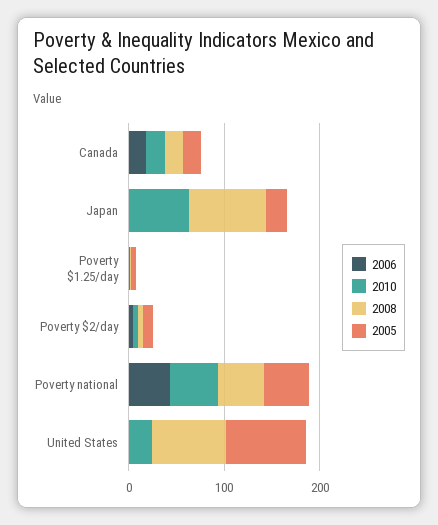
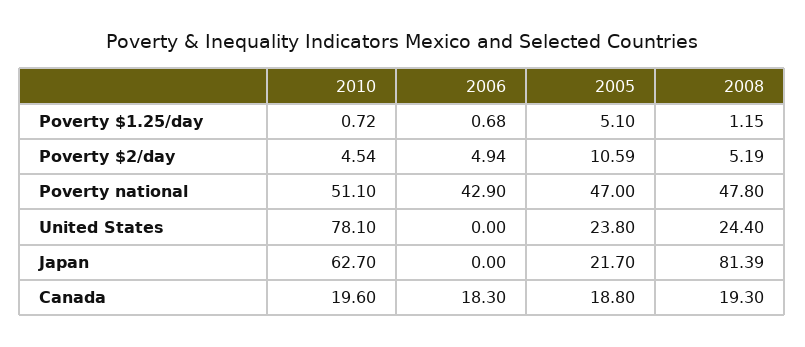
2010, United States: 20 -> 78.1
2008, United States: 80 -> 24.4
2005, United States: 80 -> 23.8

